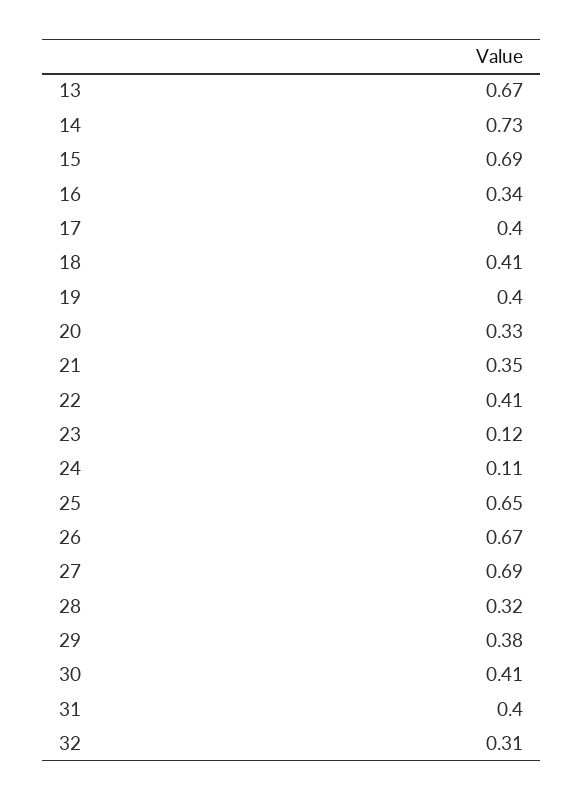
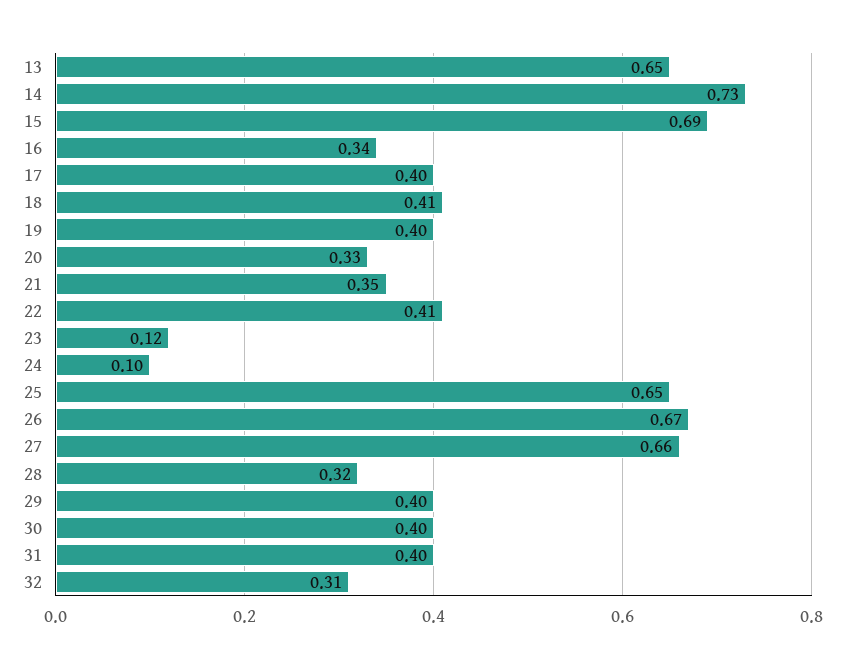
13: 0.67 -> 0.65
24: 0.11 -> 0.1
27: 0.69 -> 0.66
29: 0.38 -> 0.4
30: 0.41 -> 0.4

